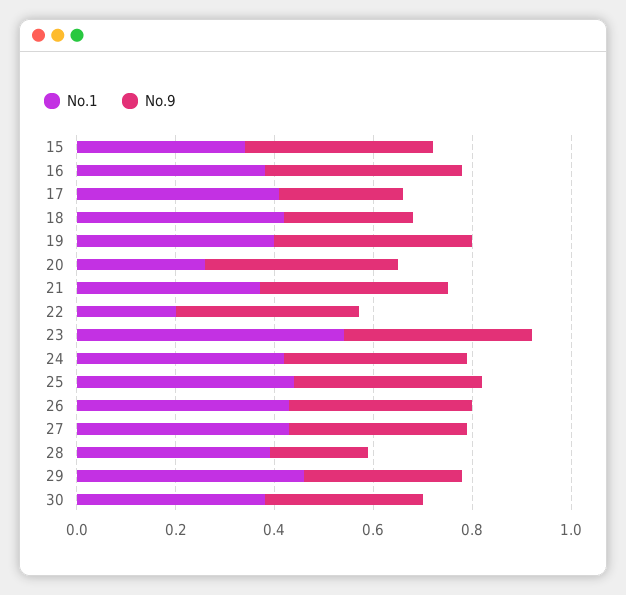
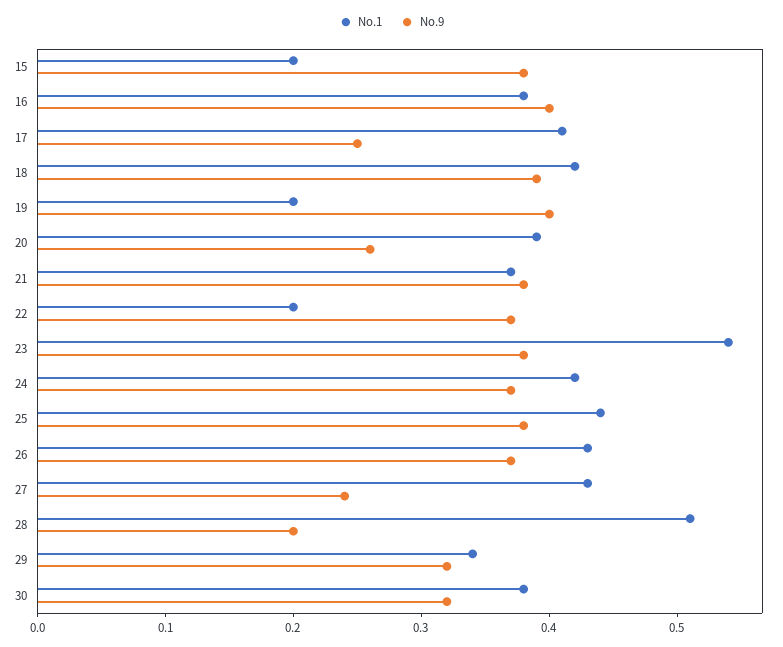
No.1, 15: 0.35 -> 0.2
No.9, 18: 0.25 -> 0.39
No.1, 19: 0.4 -> 0.2
No.1, 20: 0.25 -> 0.39
No.9, 20: 0.4 -> 0.26
No.9, 27: 0.35 -> 0.24
No.1, 28: 0.4 -> 0.51
No.1, 29: 0.45 -> 0.34

